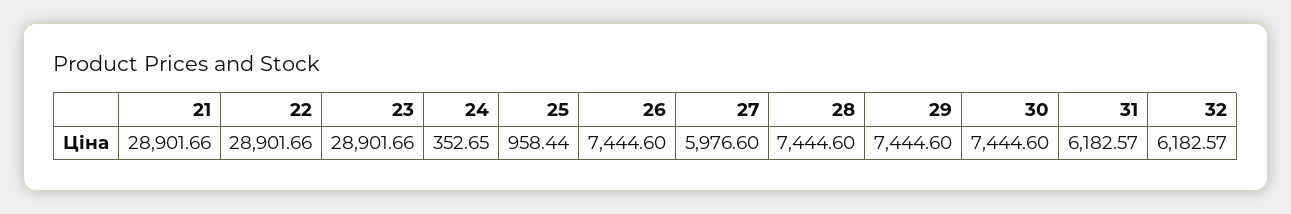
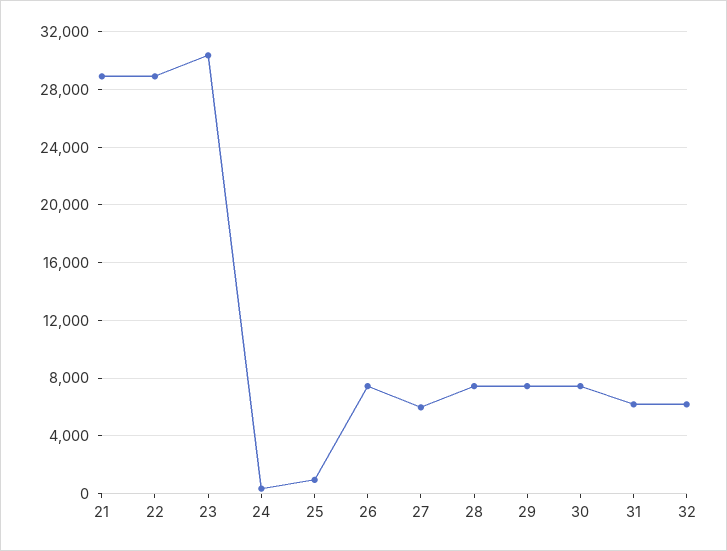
23: 28901.66 -> 30500

